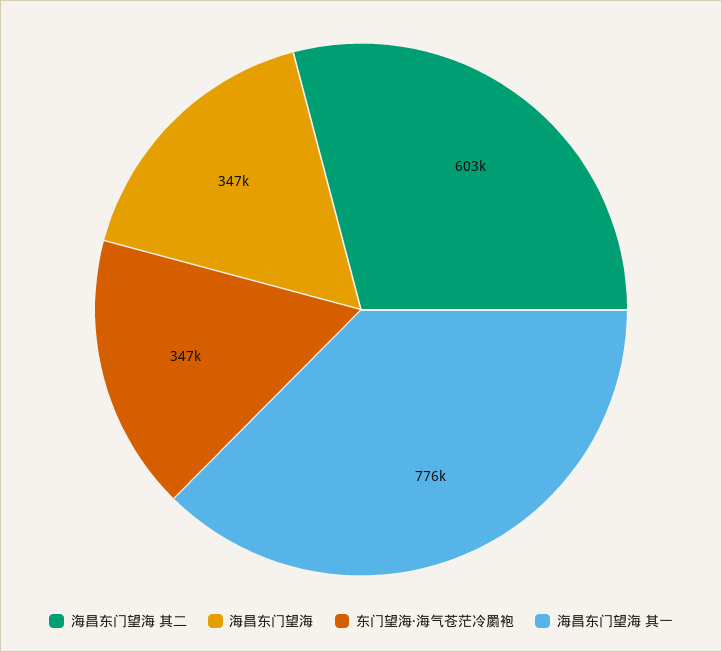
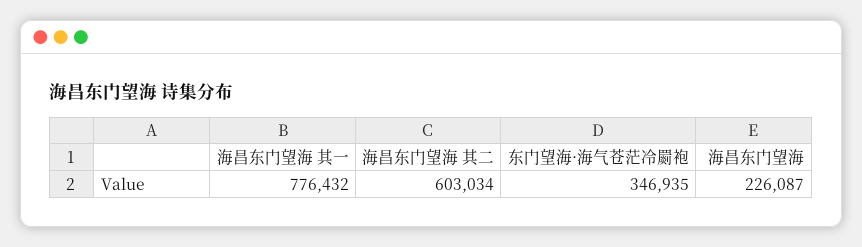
海昌东门望海: 347000 -> 226087

